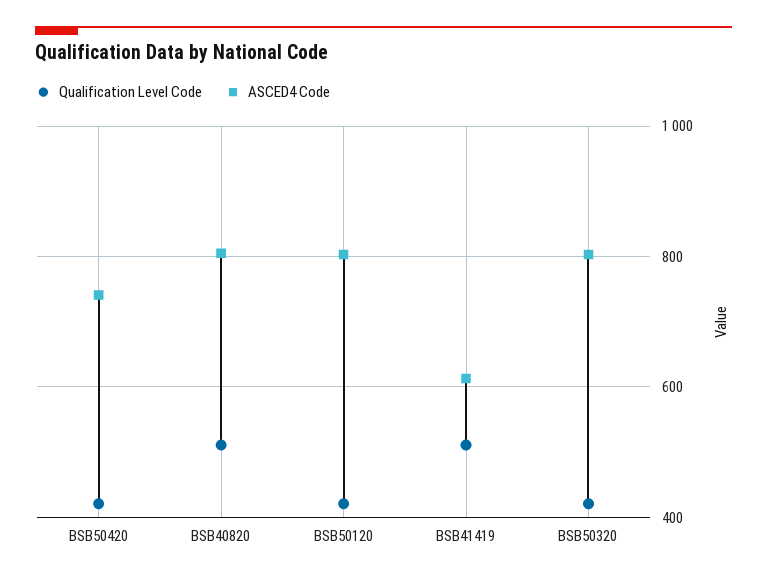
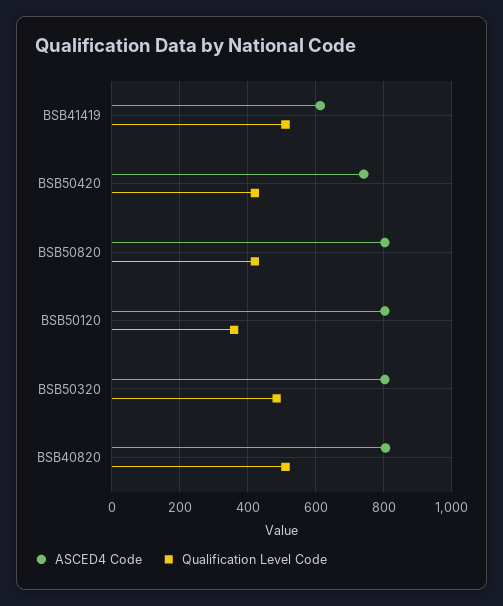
Qualification Level Code, BSB50120: 420 -> 360
Qualification Level Code, BSB50320: 420 -> 480
ASCED4 Code, BSB50820: none -> 800
Qualification Level Code, BSB50820: none -> 420

